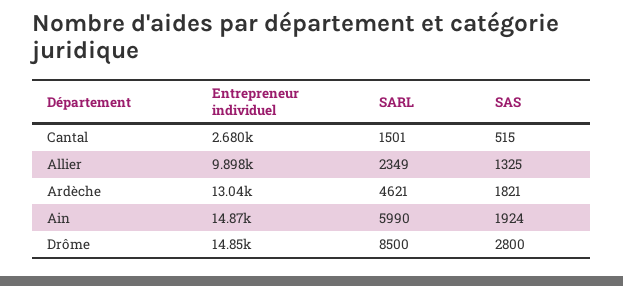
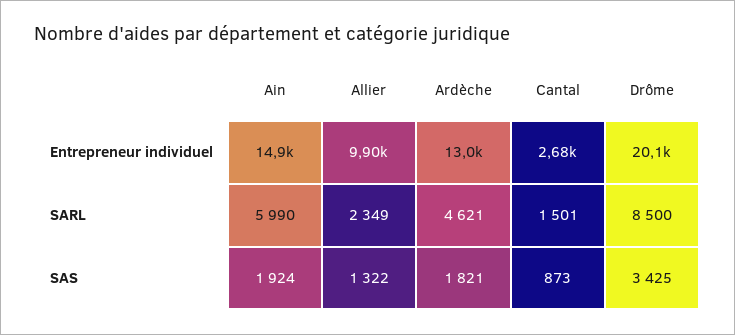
SAS, Cantal: 515 -> 873
SAS, Allier: 1325 -> 1322
Entrepreneur individuel, Drôme: 14850 -> 20100
SAS, Drôme: 2800 -> 3425

